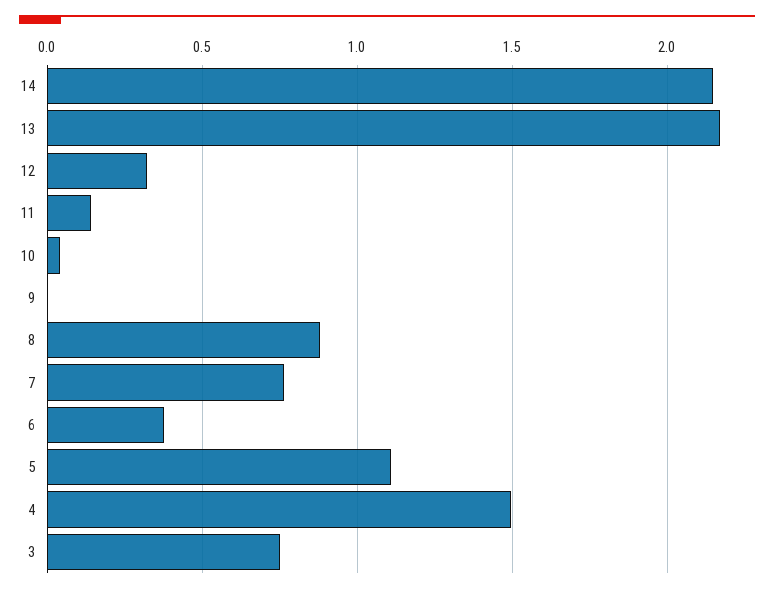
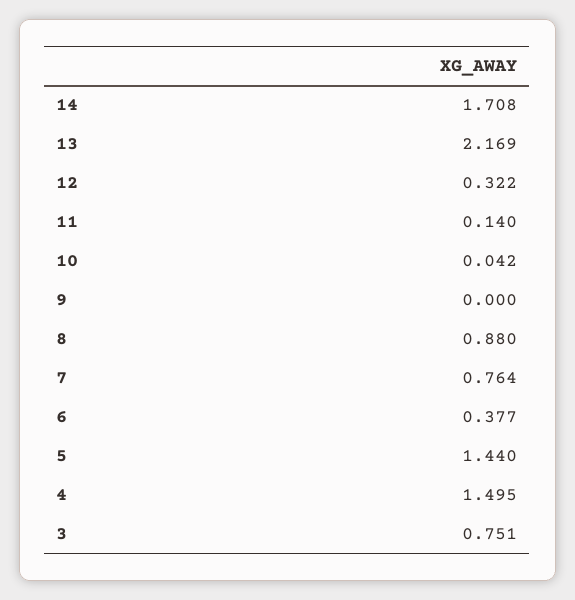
14: 2.15 -> 1.708
5: 1.1 -> 1.44

